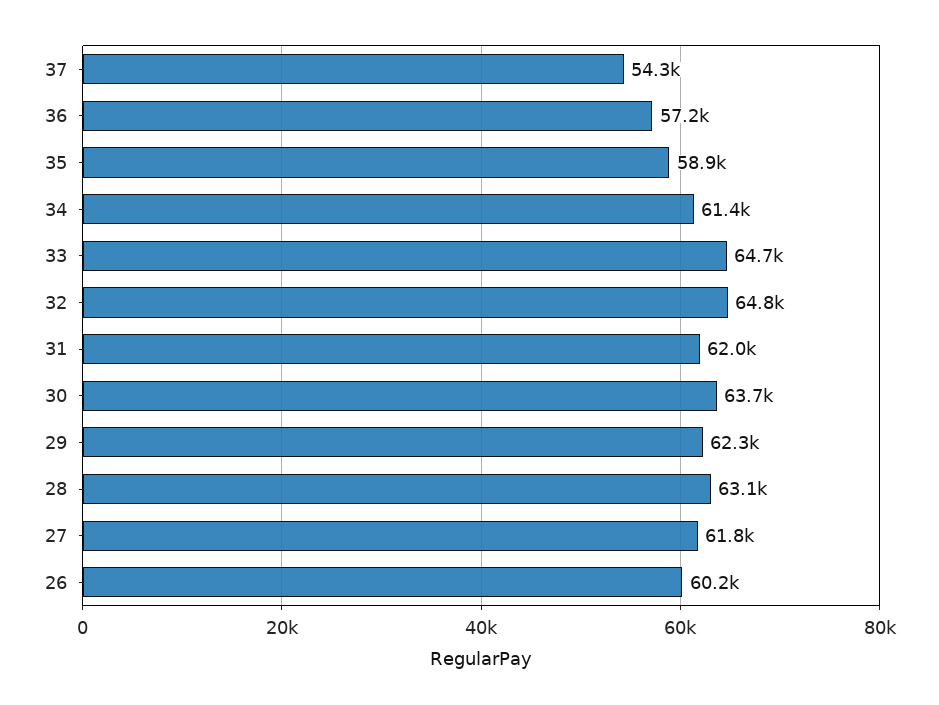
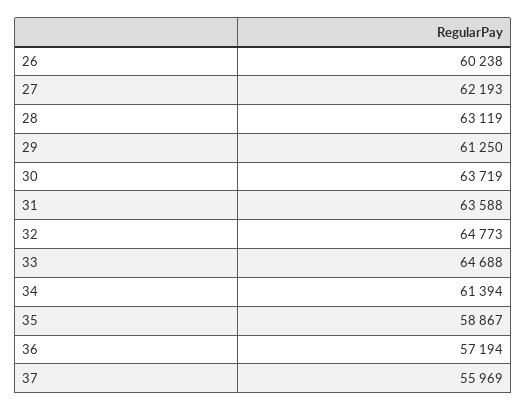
37: 54300 -> 55969
31: 62000 -> 63588
29: 62300 -> 61250
27: 61800 -> 62193

